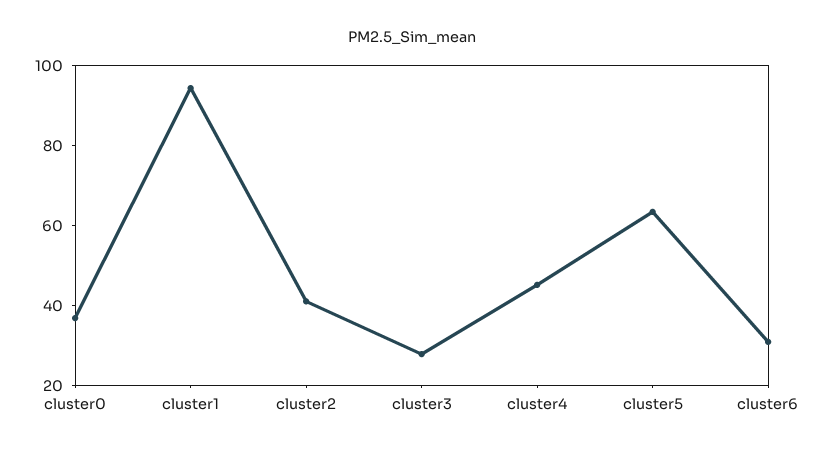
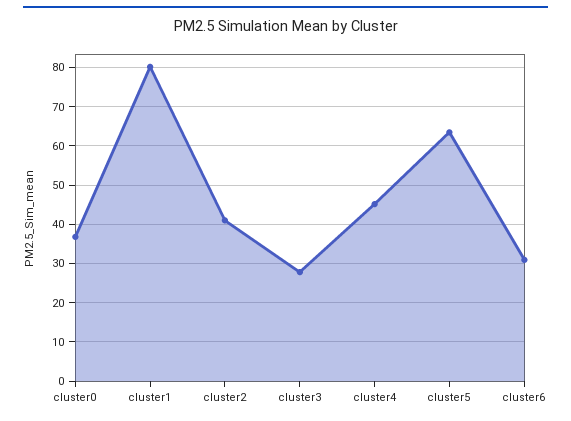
cluster1: 95 -> 80

